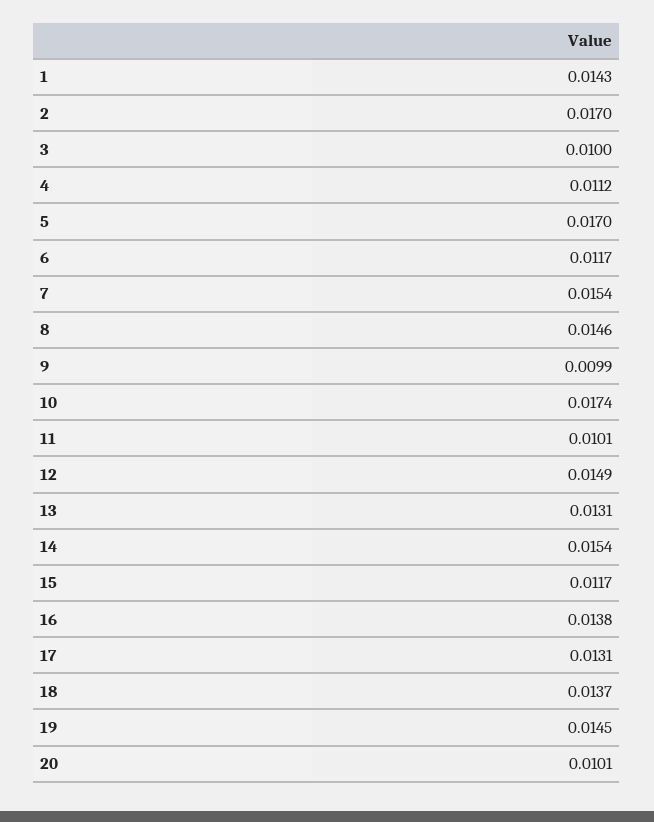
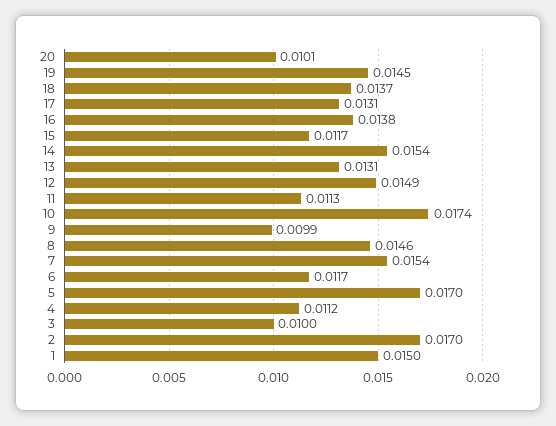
1: 0.0143 -> 0.015
11: 0.0101 -> 0.0113

